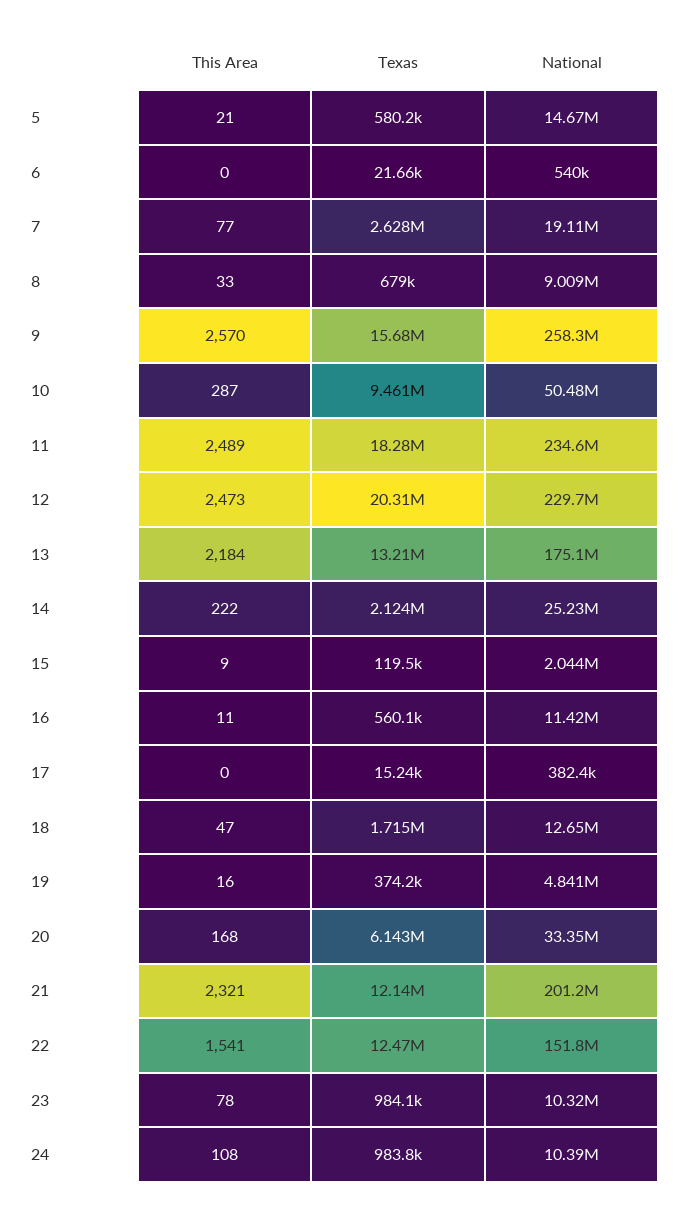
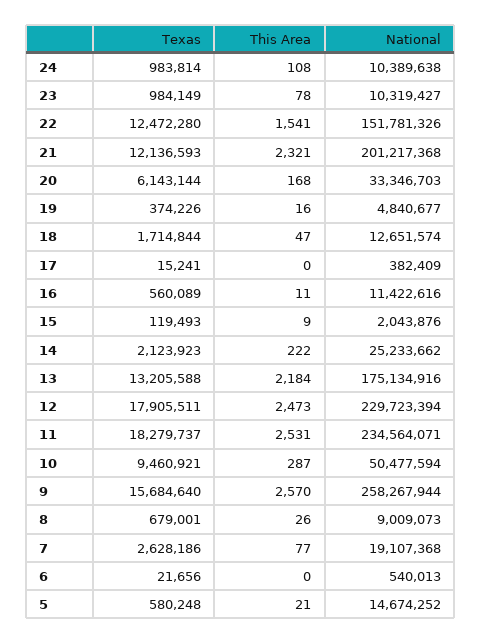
This Area, 8: 33 -> 26
This Area, 11: 2489 -> 2531
Texas, 12: 20310000 -> 17905511

